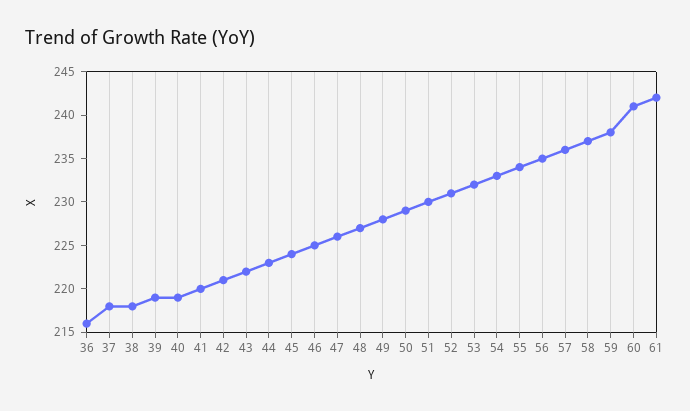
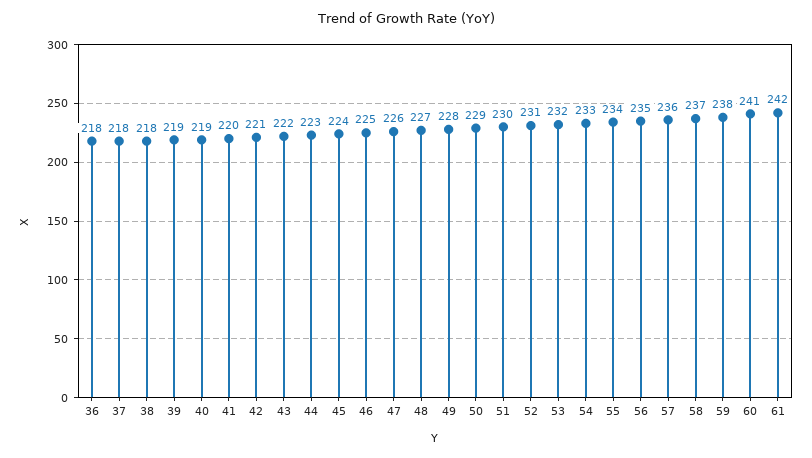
36: 216 -> 218

